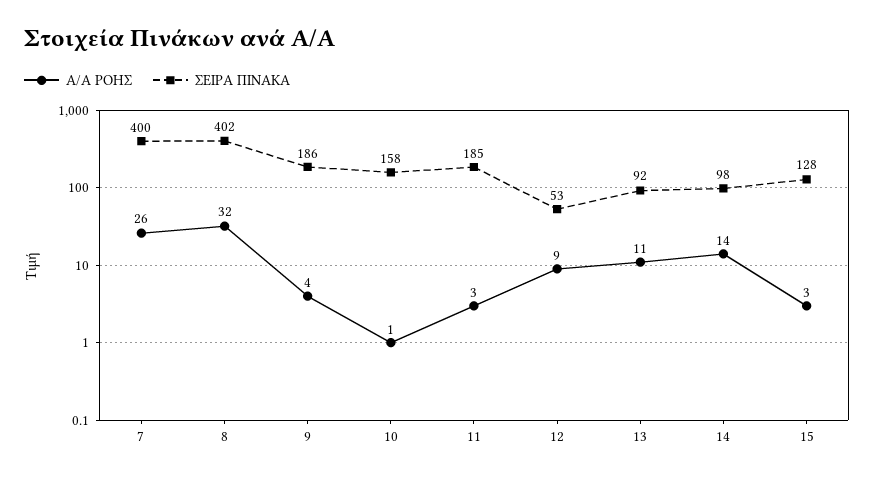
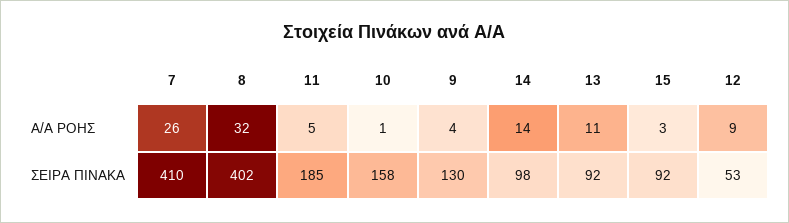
ΣΕΙΡΑ ΠΙΝΑΚΑ, 7: 400 -> 410
ΣΕΙΡΑ ΠΙΝΑΚΑ, 9: 186 -> 130
Α/Α ΡΟΗΣ, 11: 3 -> 5
ΣΕΙΡΑ ΠΙΝΑΚΑ, 15: 128 -> 92

